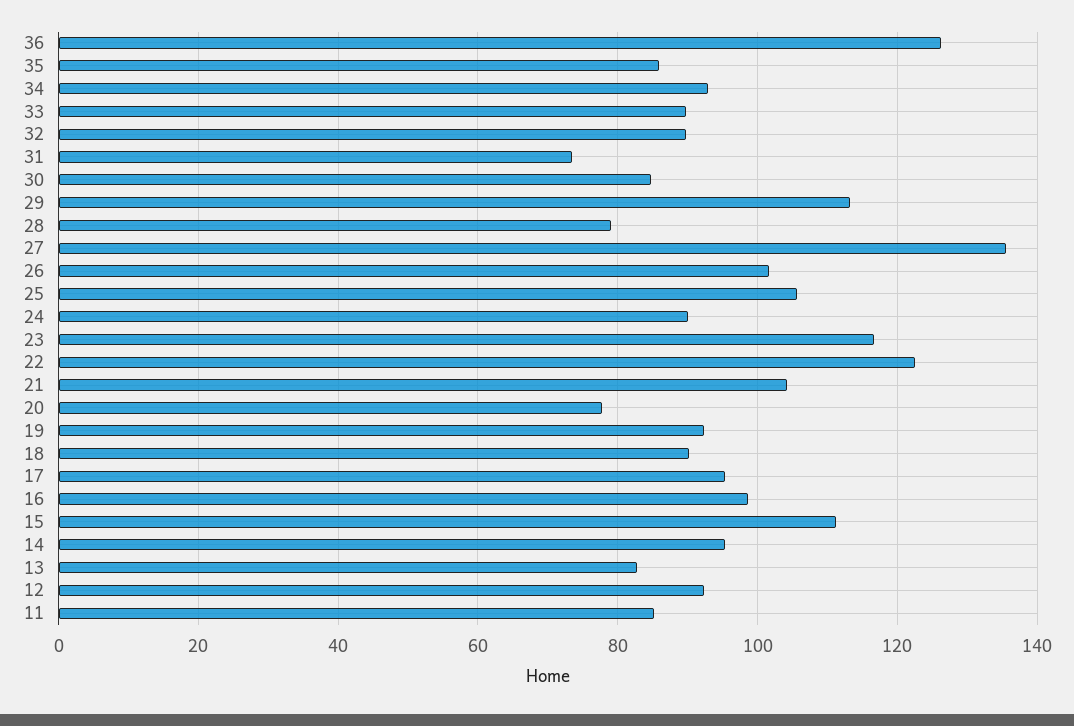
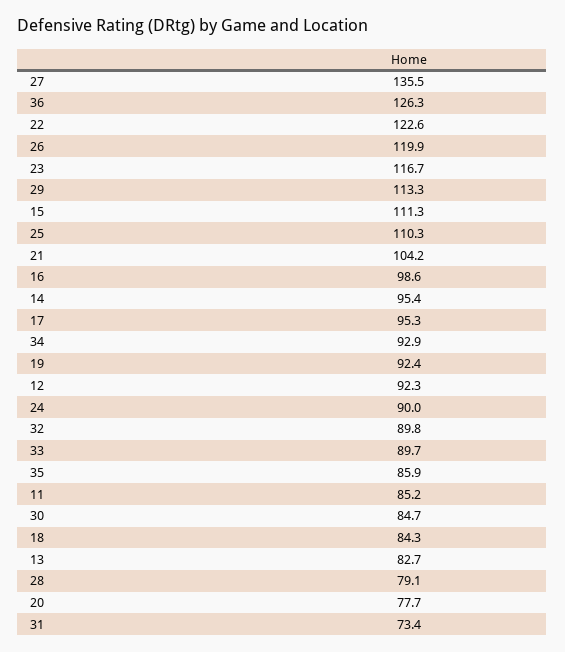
26: 102 -> 119.9
25: 106 -> 110.3
18: 90 -> 84.3

